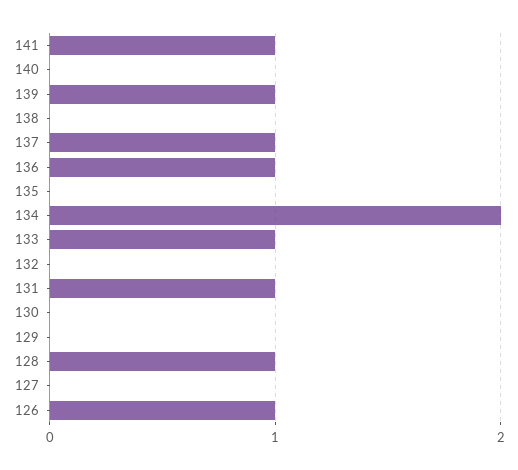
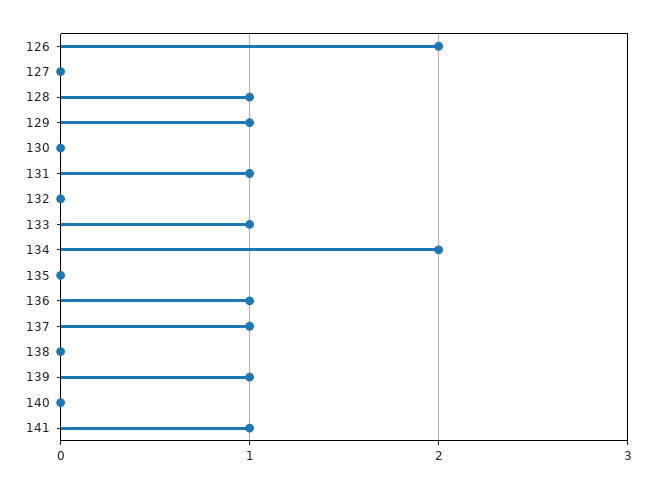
129: 0 -> 1
126: 1 -> 2

